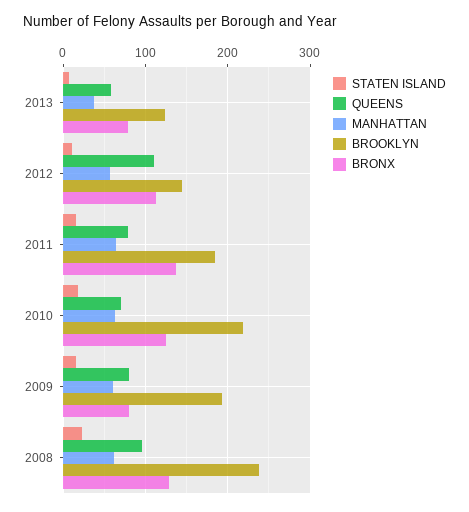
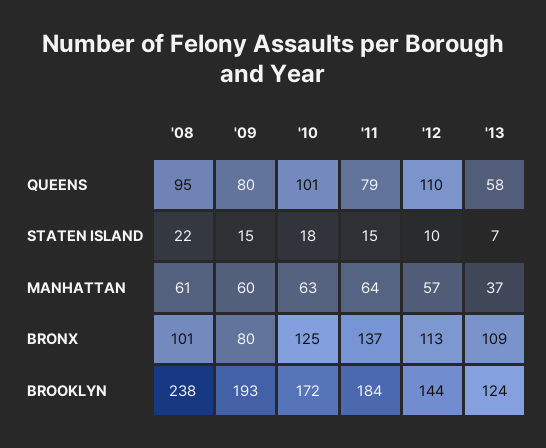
BRONX, 2013: 80 -> 109
QUEENS, 2010: 70 -> 101
BROOKLYN, 2010: 220 -> 172
BRONX, 2008: 130 -> 101

